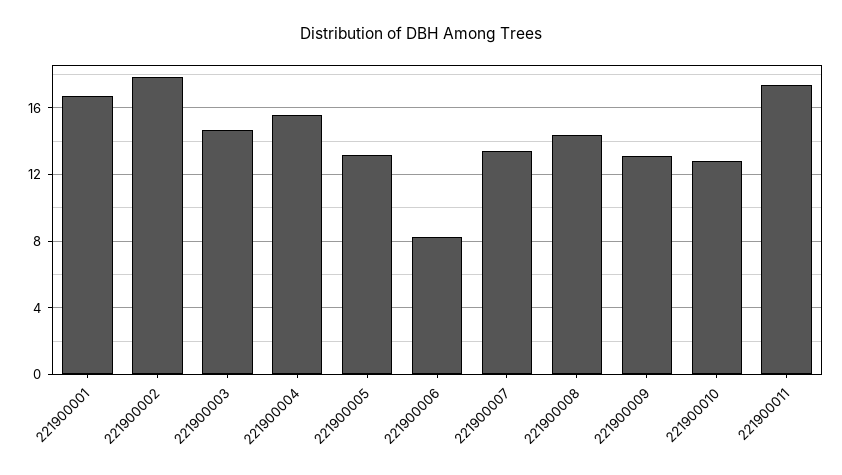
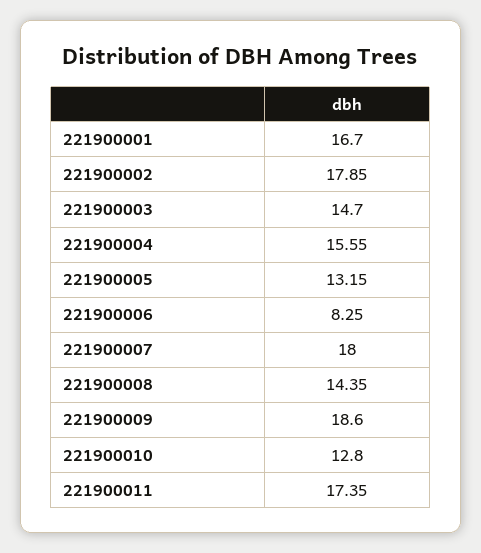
221900007: 13.5 -> 18
221900009: 13 -> 18.6

